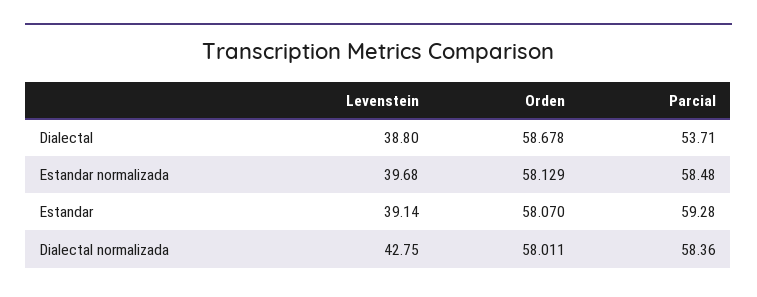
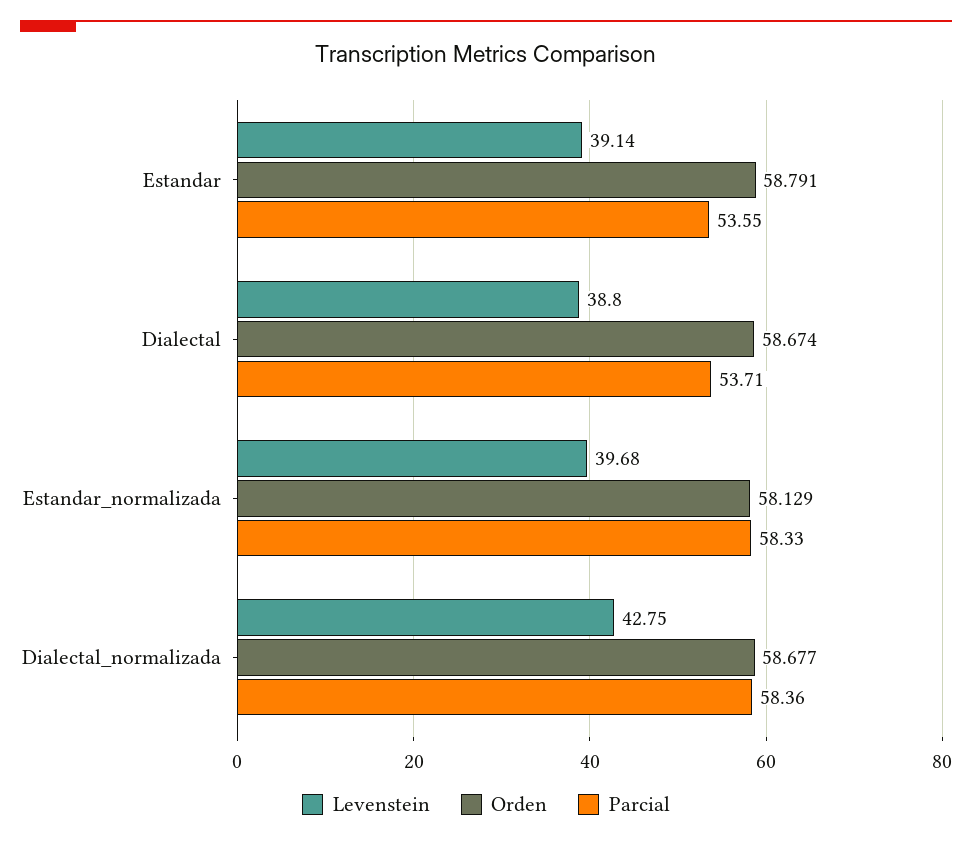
Orden, Dialectal: 58.678 -> 58.674
Parcial, Estandar normalizada: 58.48 -> 58.33
Orden, Estandar: 58.07 -> 58.791
Parcial, Estandar: 59.28 -> 53.55
Orden, Dialectal normalizada: 58.011 -> 58.677

